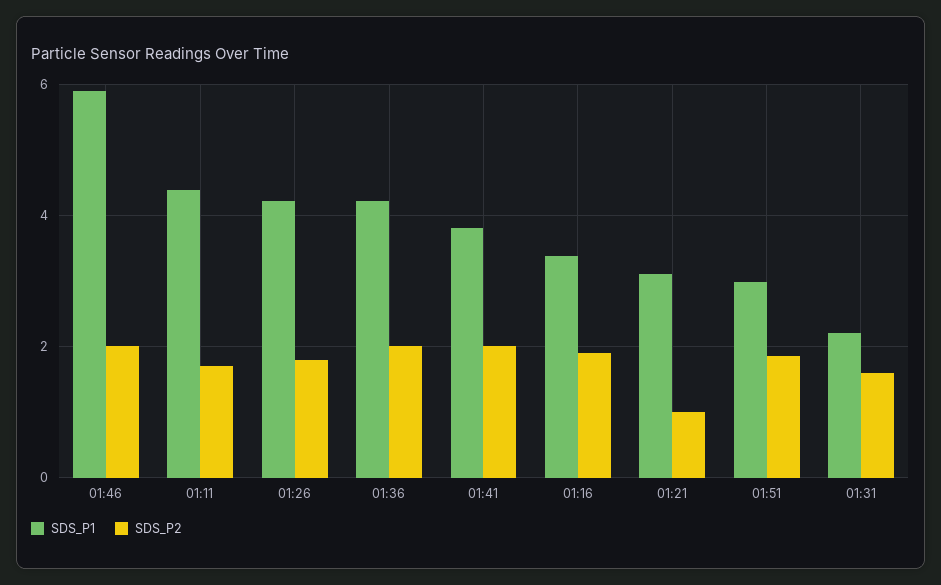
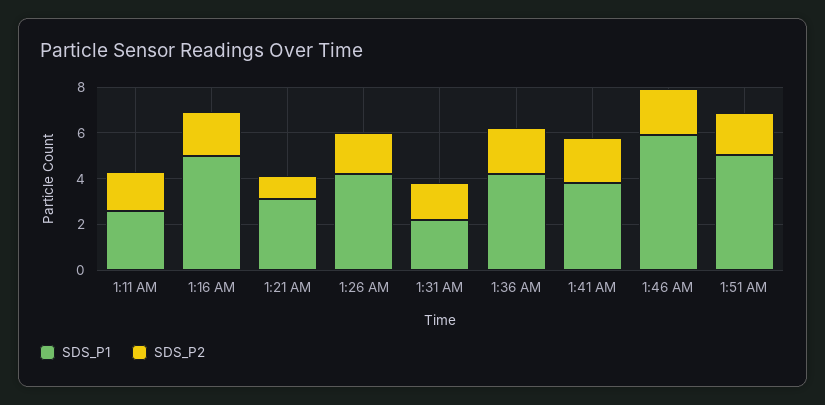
SDS_P1, 01:11: 4.4 -> 2.5
SDS_P1, 01:16: 3.4 -> 5
SDS_P1, 01:51: 3 -> 5

